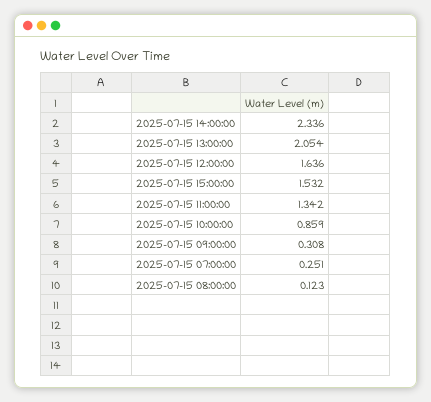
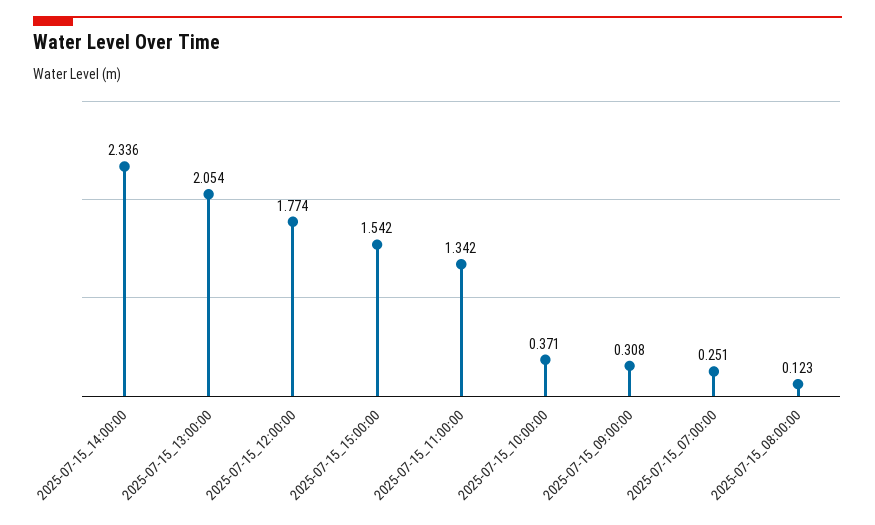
2025-07-15 12:00:00: 1.636 -> 1.774
2025-07-15 15:00:00: 1.532 -> 1.542
2025-07-15 10:00:00: 0.859 -> 0.371

